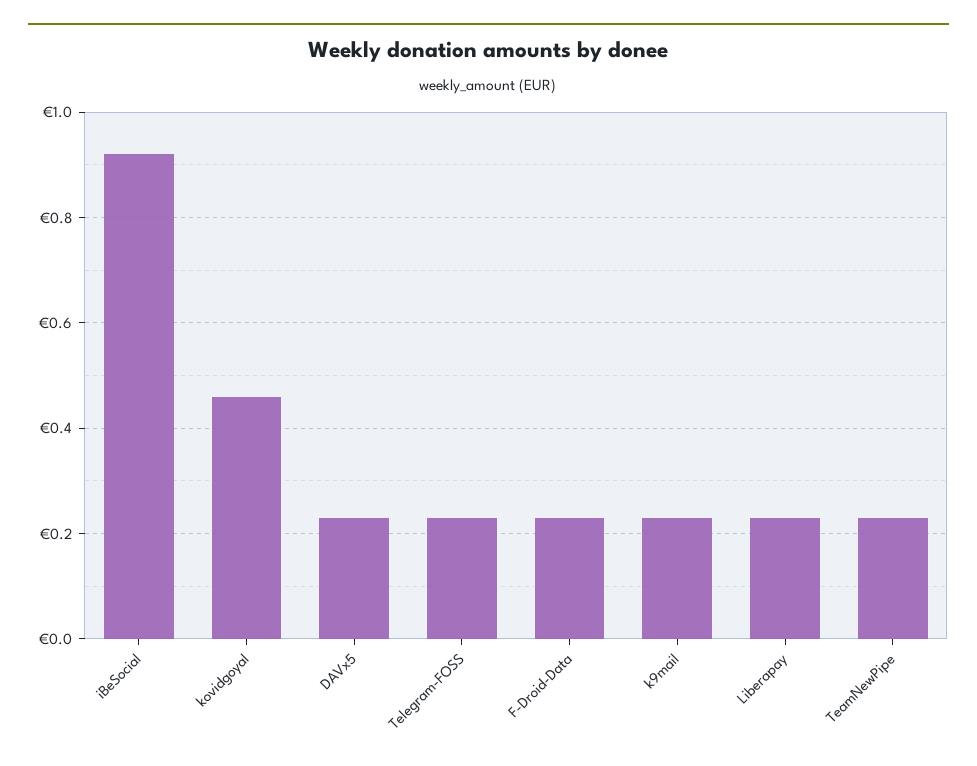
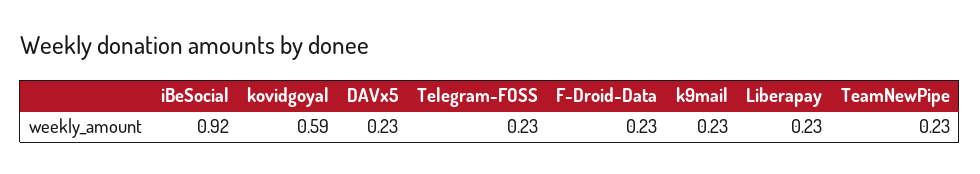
kovidgoyal: 0.45 -> 0.59

